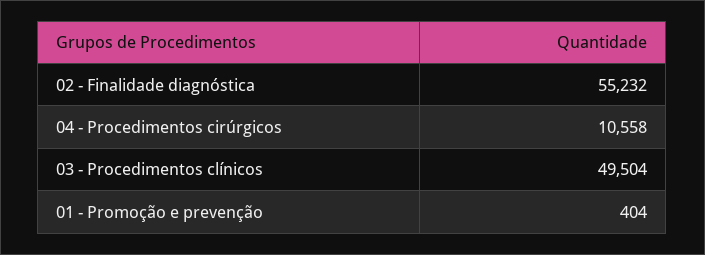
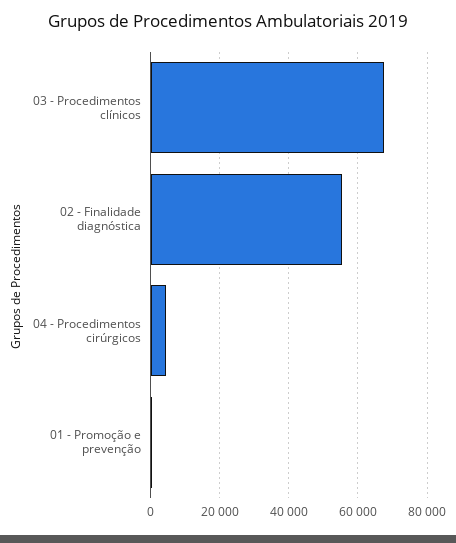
04 - Procedimentos cirúrgicos: 10558 -> 4000
03 - Procedimentos clínicos: 49504 -> 68000

